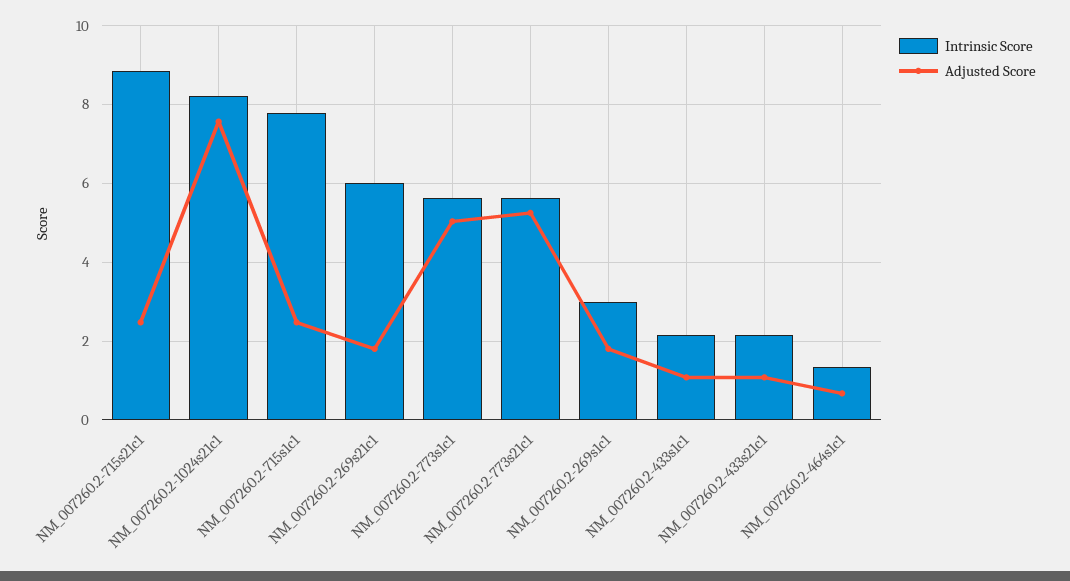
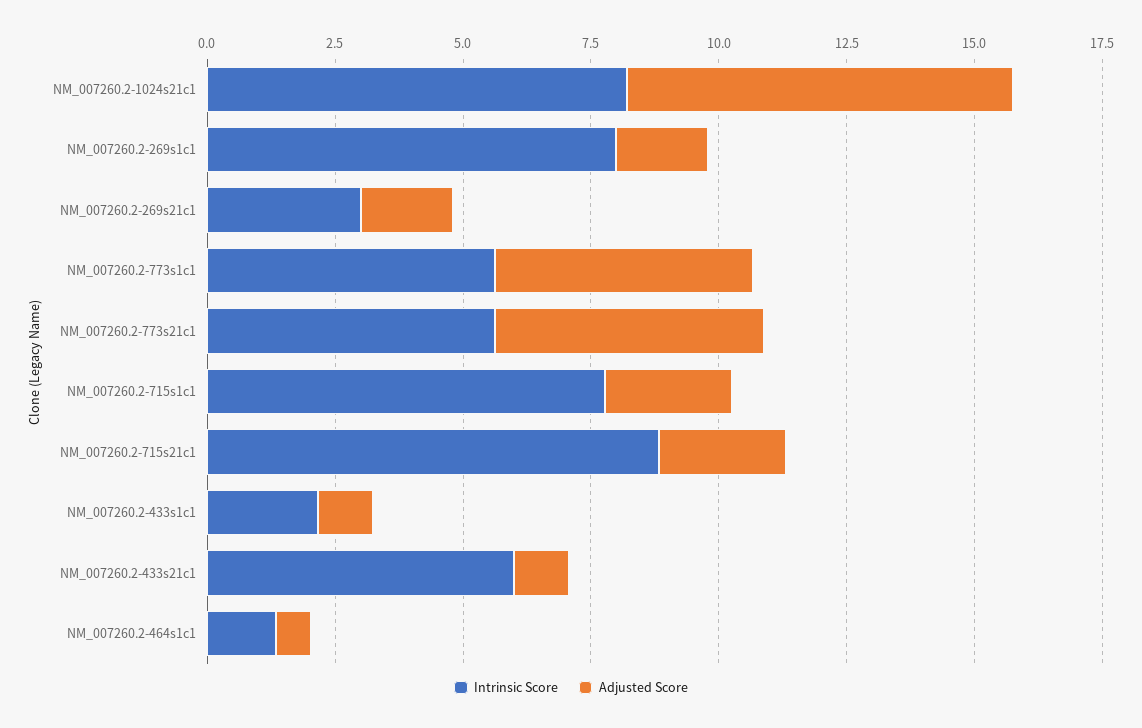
Intrinsic Score, NM_007260.2-269s21c1: 6 -> 3
Intrinsic Score, NM_007260.2-269s1c1: 3 -> 8
Intrinsic Score, NM_007260.2-433s21c1: 2.2 -> 6

